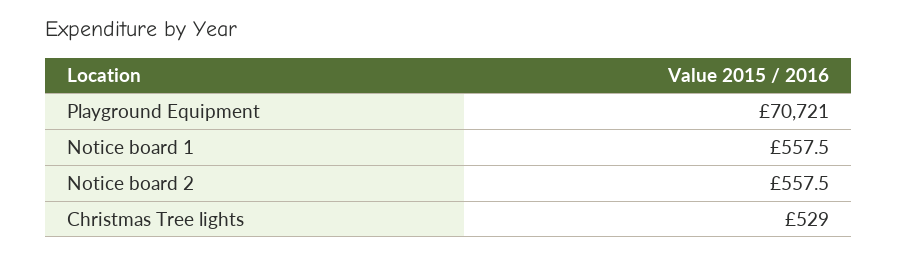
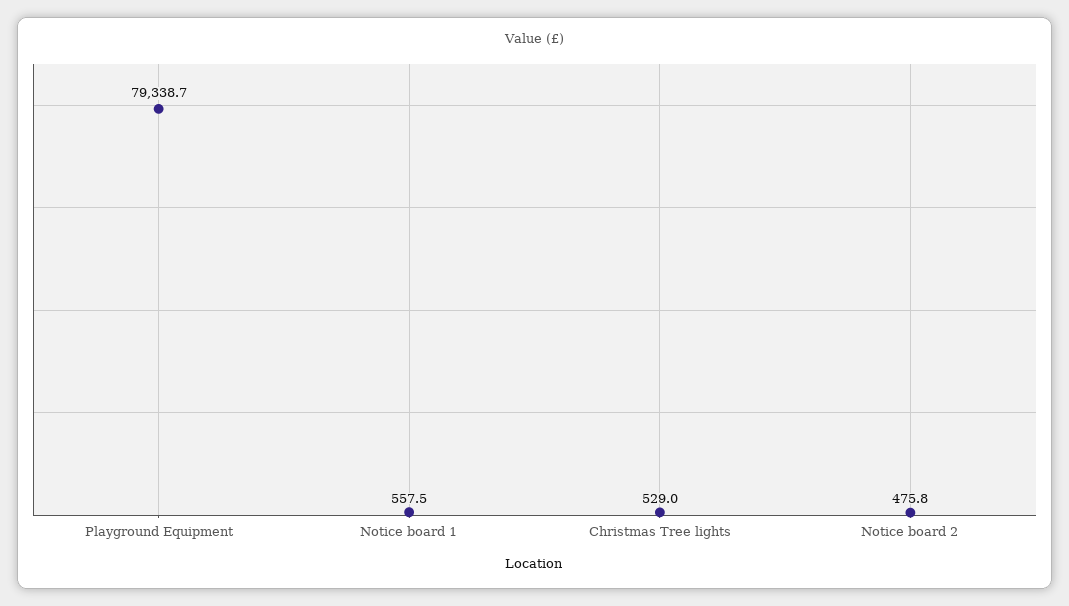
Playground Equipment: 70721 -> 79338.7
Notice board 2: 557.5 -> 475.8

